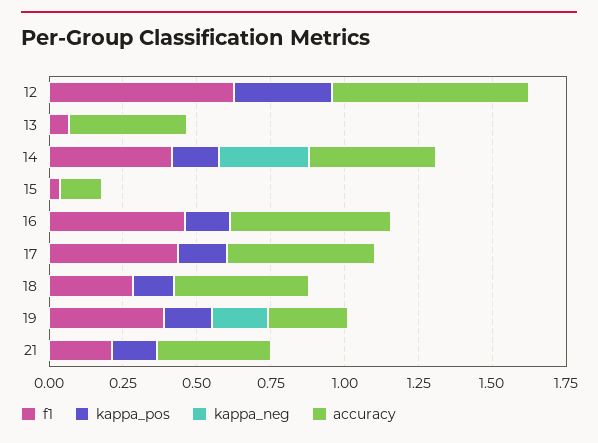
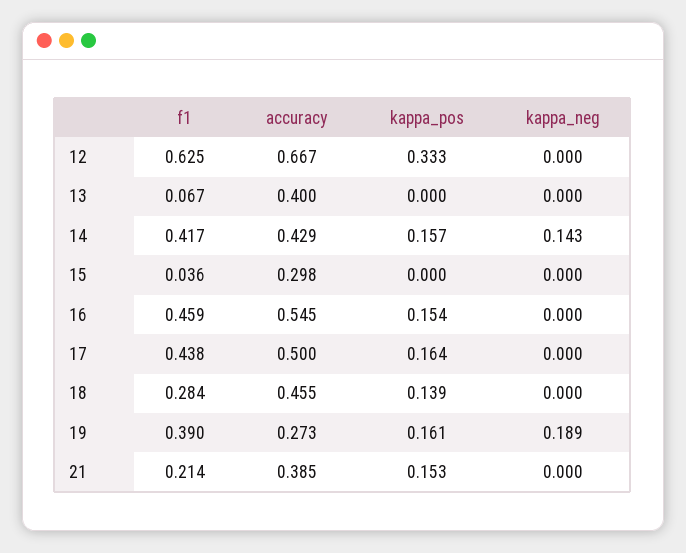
kappa_neg, 14: 0.3 -> 0.143
accuracy, 15: 0.15 -> 0.298

